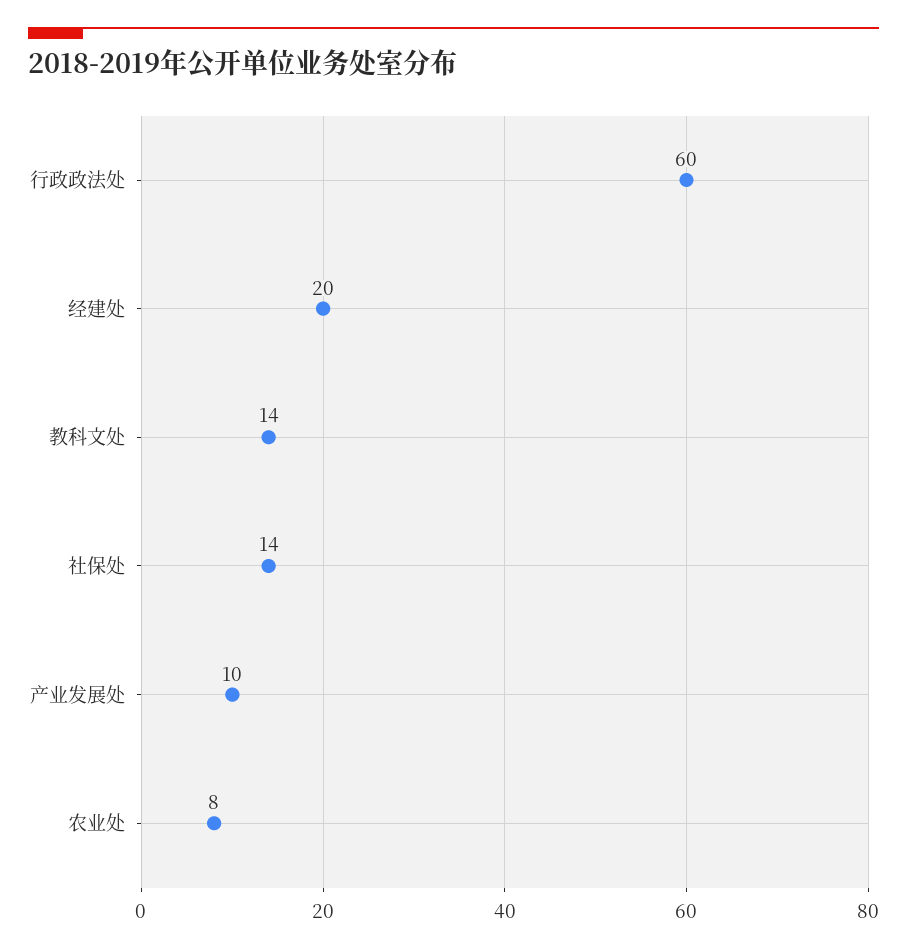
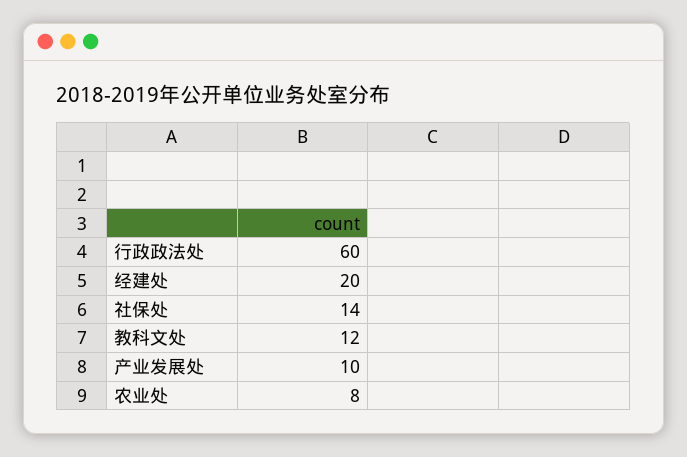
教科文处: 14 -> 12

